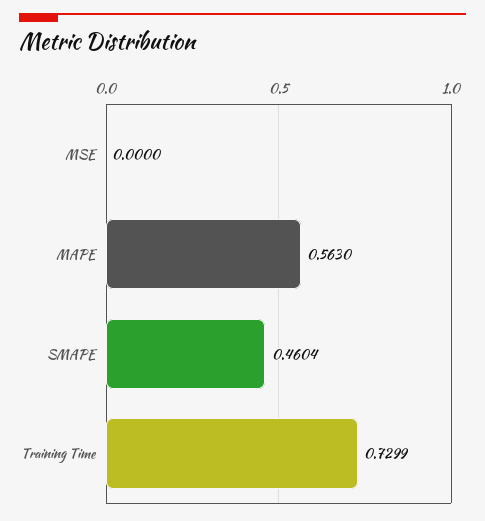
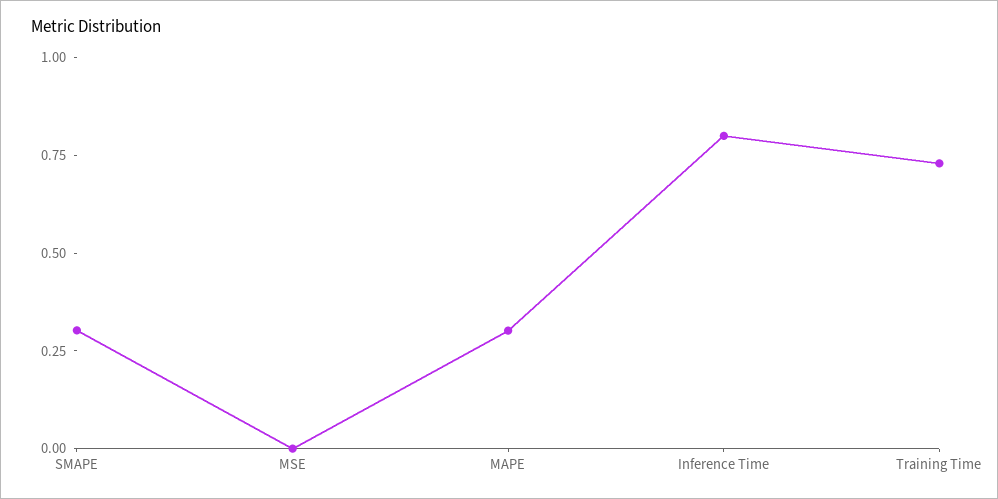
MAPE: 0.563 -> 0.3
SMAPE: 0.4604 -> 0.3
Inference Time: none -> 0.8

